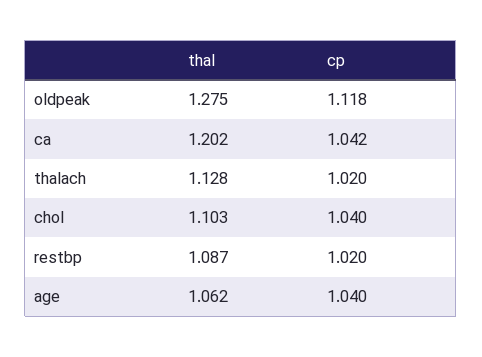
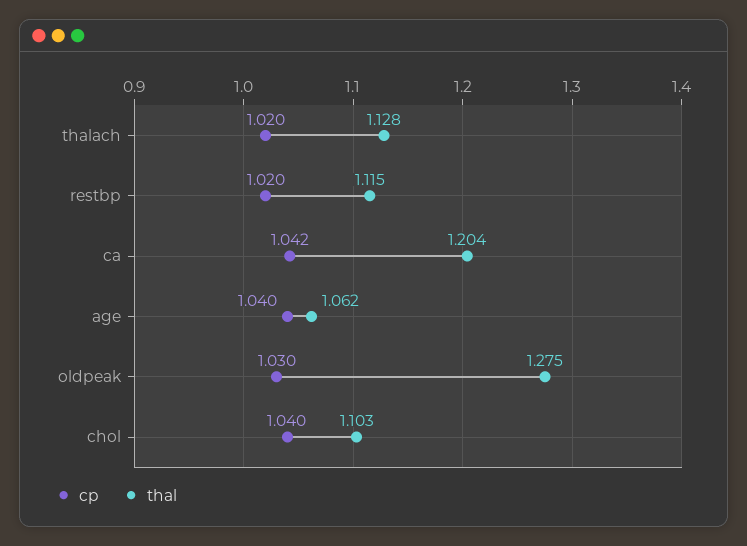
cp, oldpeak: 1.118 -> 1.03
thal, ca: 1.202 -> 1.204
thal, restbp: 1.087 -> 1.115

